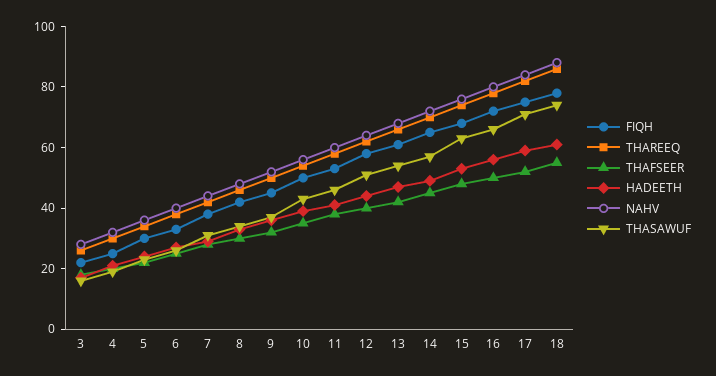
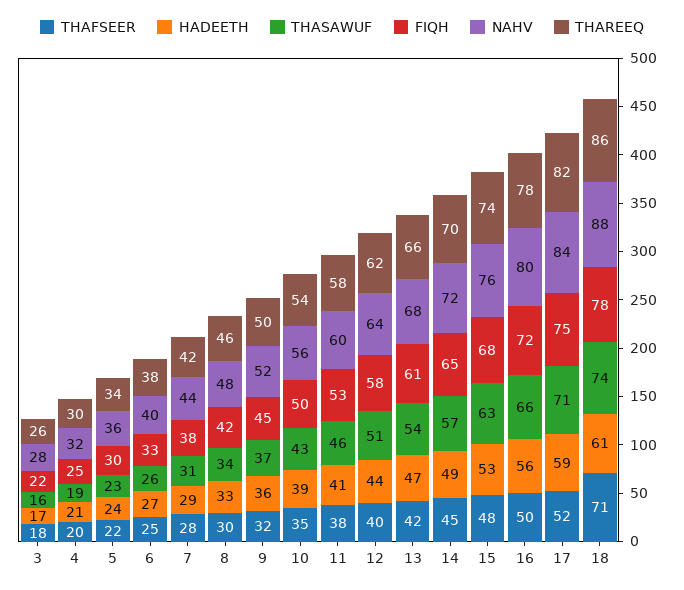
THAFSEER, 18: 55 -> 71

